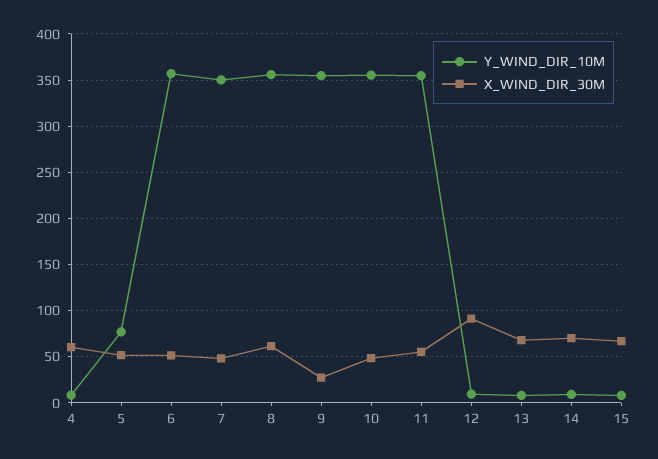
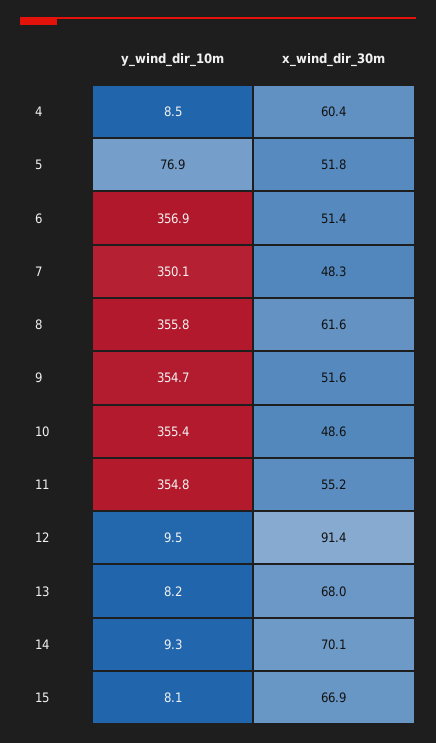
X_WIND_DIR_30M, 9: 30 -> 51.6

